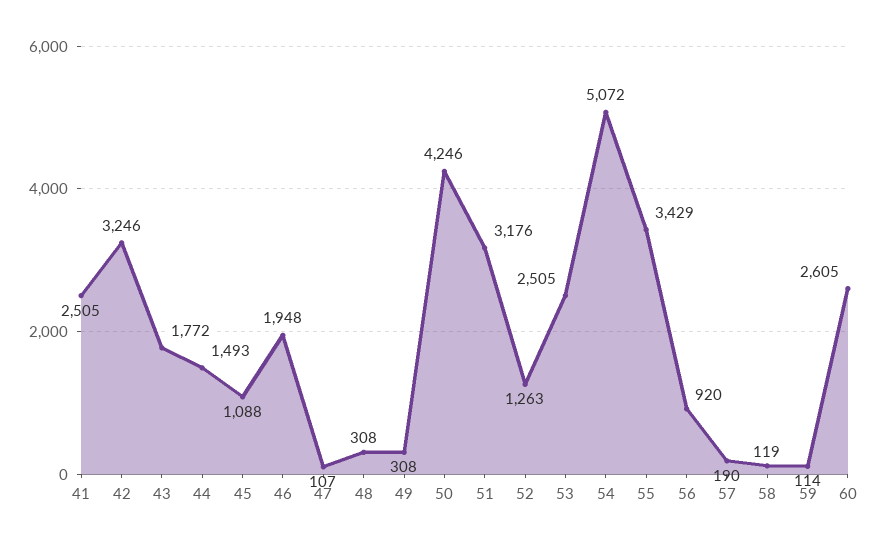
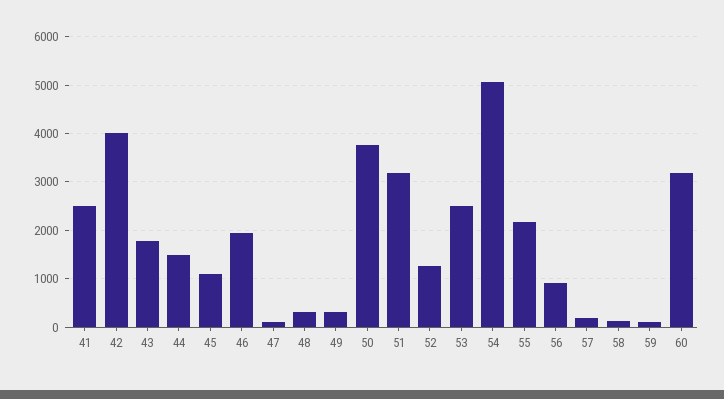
42: 3246 -> 4000
50: 4246 -> 3800
55: 3429 -> 2200
60: 2605 -> 3200

